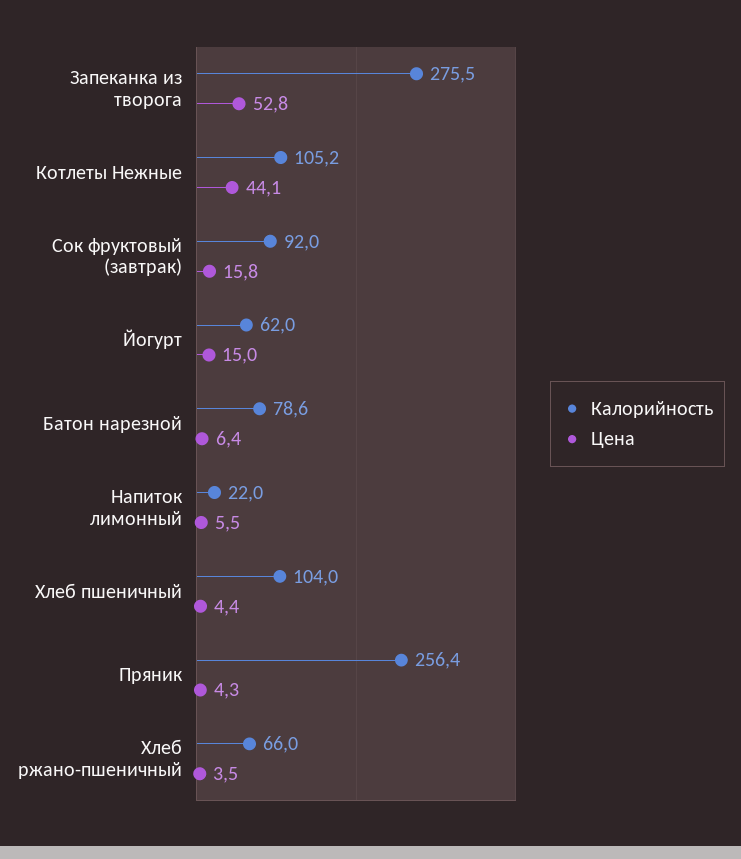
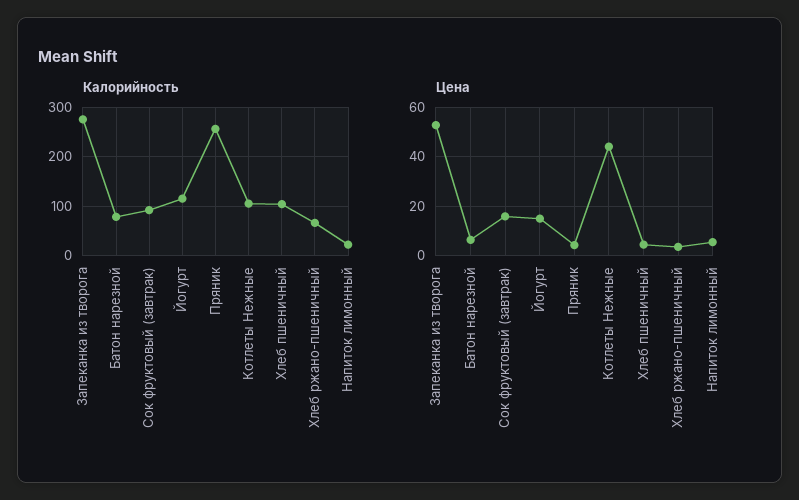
Калорийность, Йогурт: 62 -> 120

